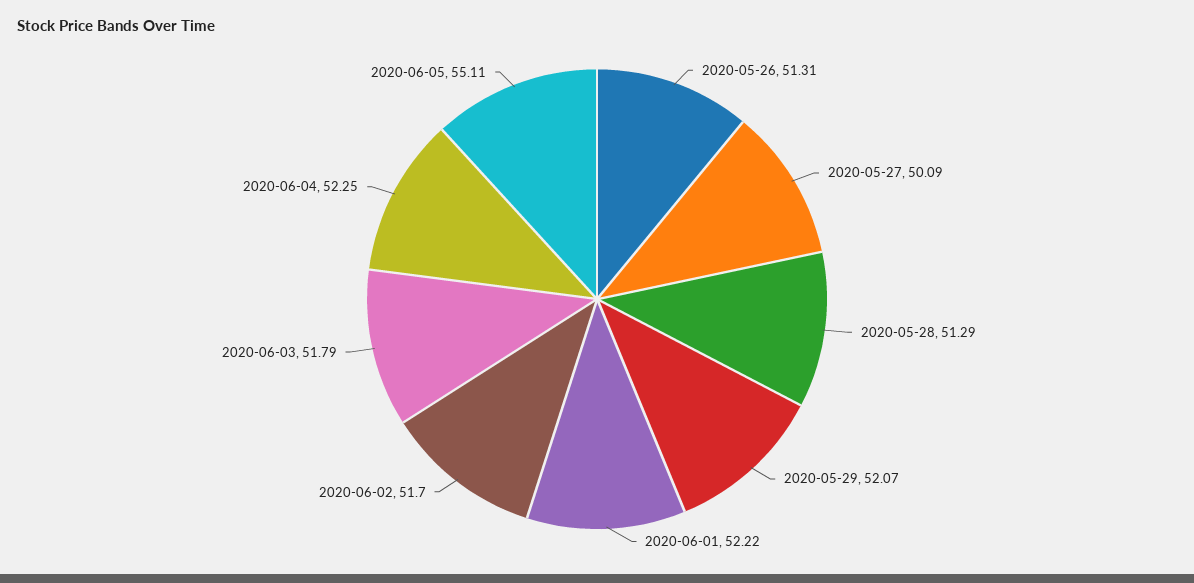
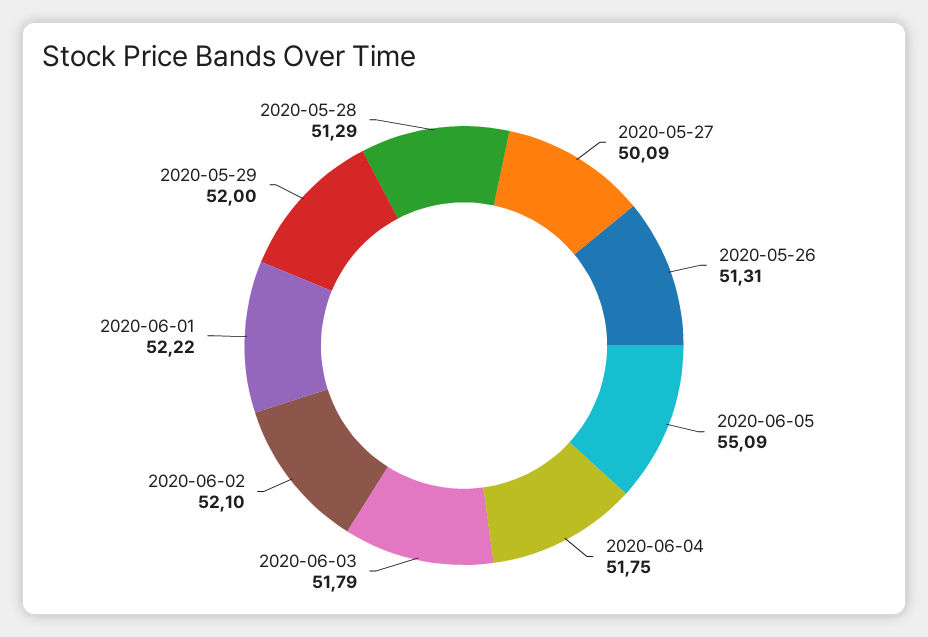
2020-05-29: 52.07 -> 52
2020-06-02: 51.7 -> 52.1
2020-06-04: 52.25 -> 51.75
2020-06-05: 55.11 -> 55.09

